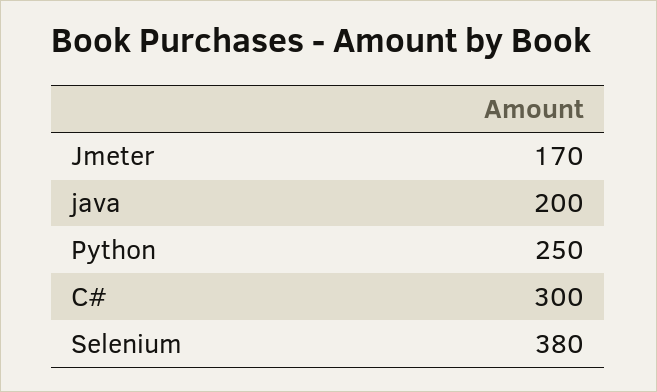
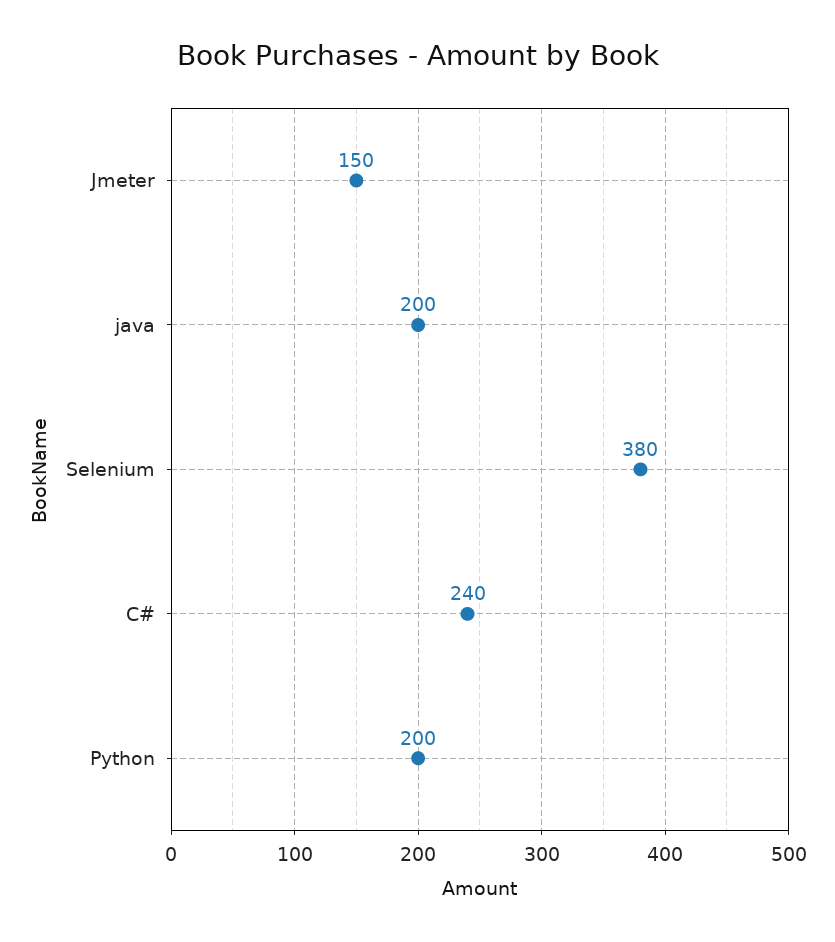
Jmeter: 170 -> 150
Python: 250 -> 200
C#: 300 -> 240

